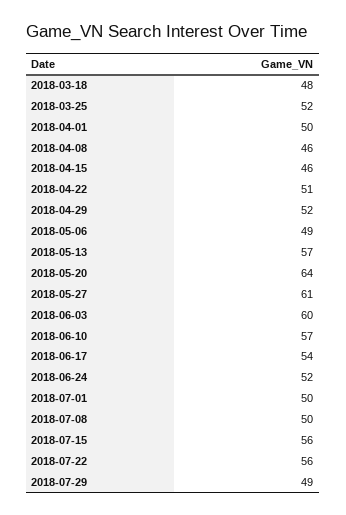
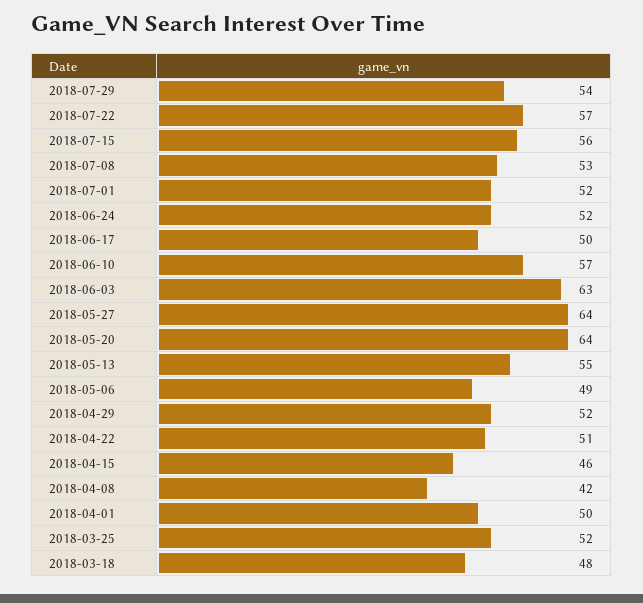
2018-04-08: 46 -> 42
2018-05-13: 57 -> 55
2018-05-27: 61 -> 64
2018-06-03: 60 -> 63
2018-06-17: 54 -> 50
2018-07-01: 50 -> 52
2018-07-08: 50 -> 53
2018-07-22: 56 -> 57
2018-07-29: 49 -> 54

